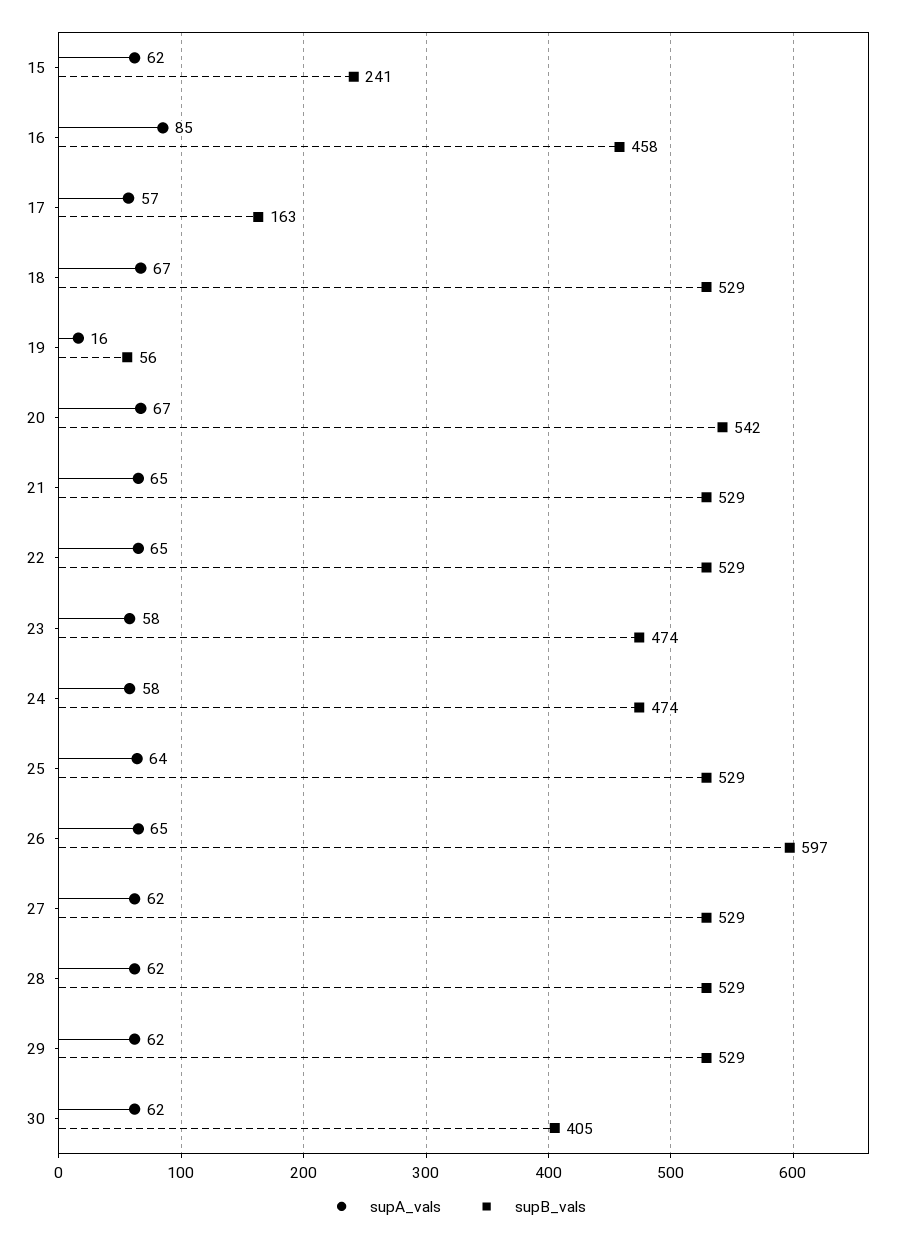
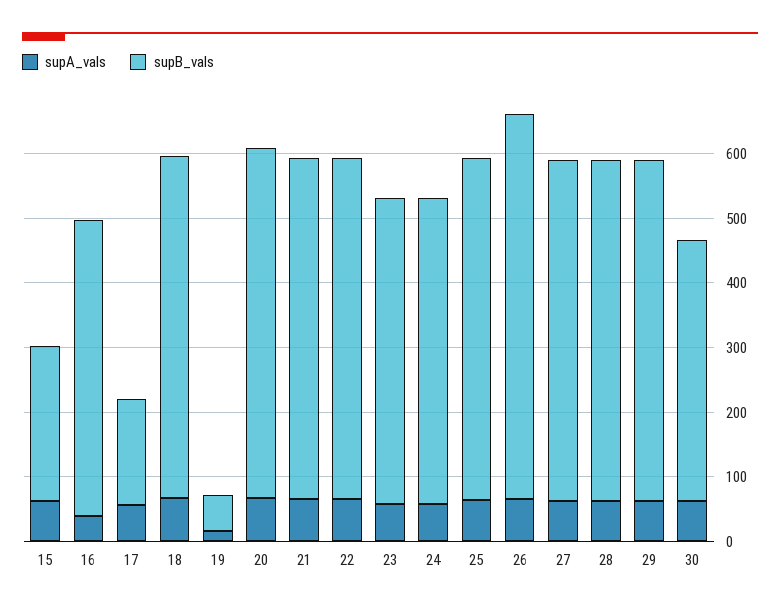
supA_vals, 16: 85 -> 40

